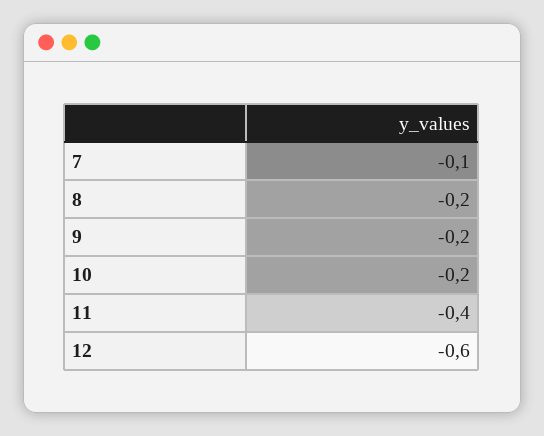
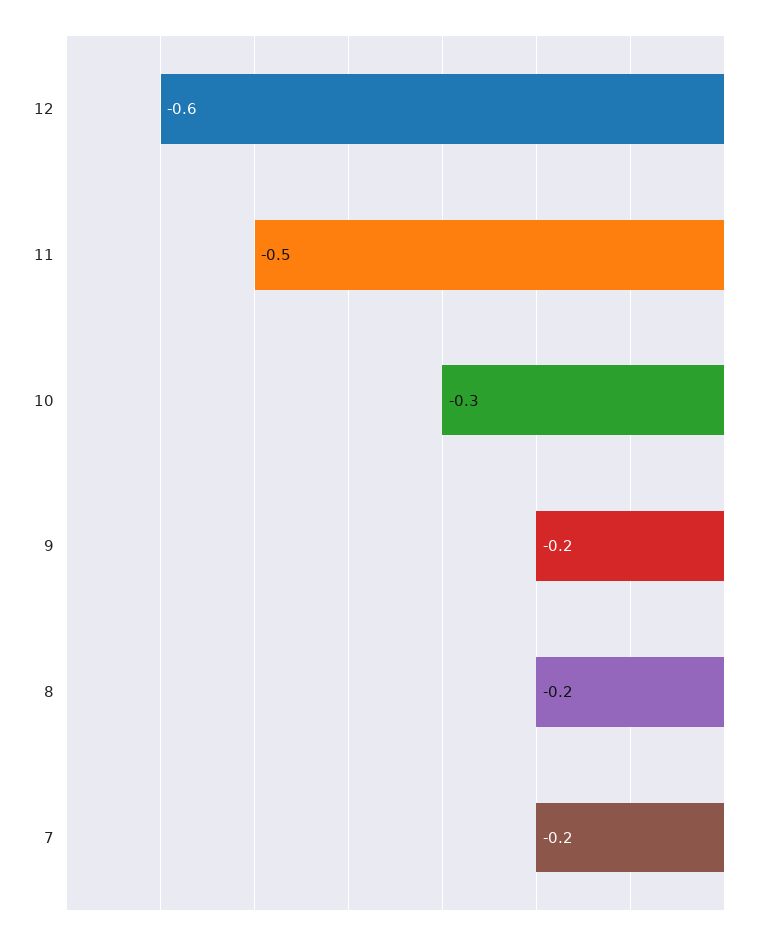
7: -0.1 -> -0.2
10: -0.2 -> -0.3
11: -0.4 -> -0.5

